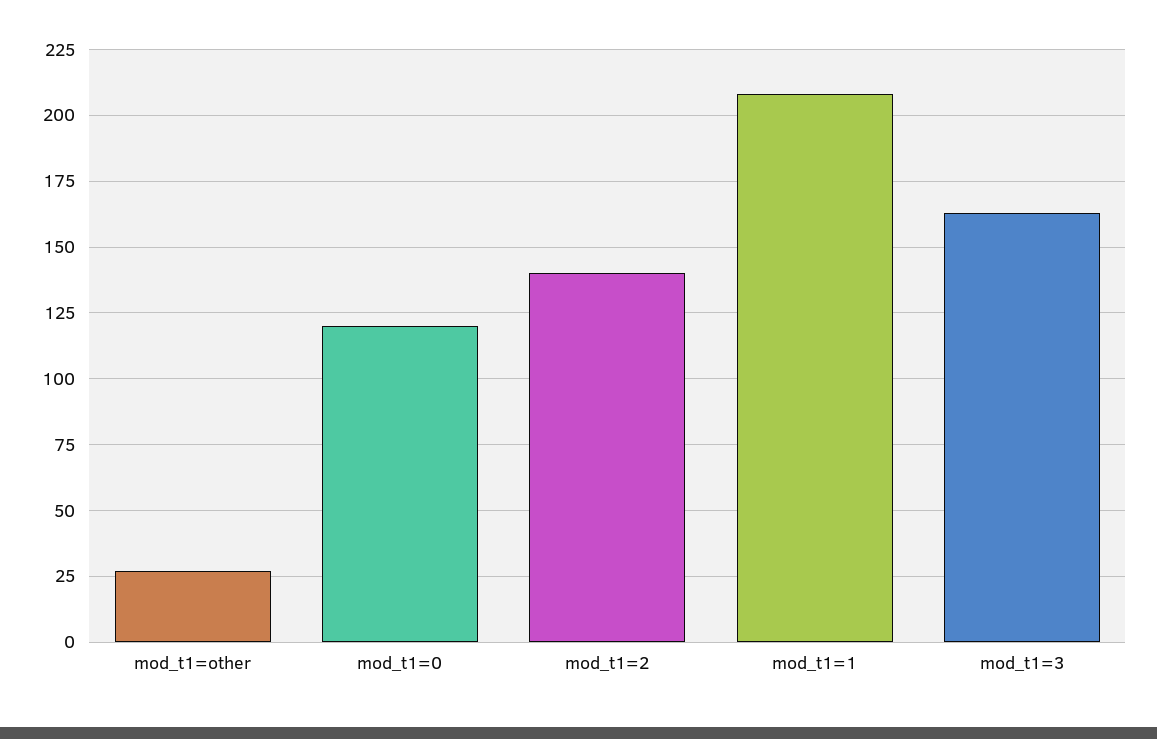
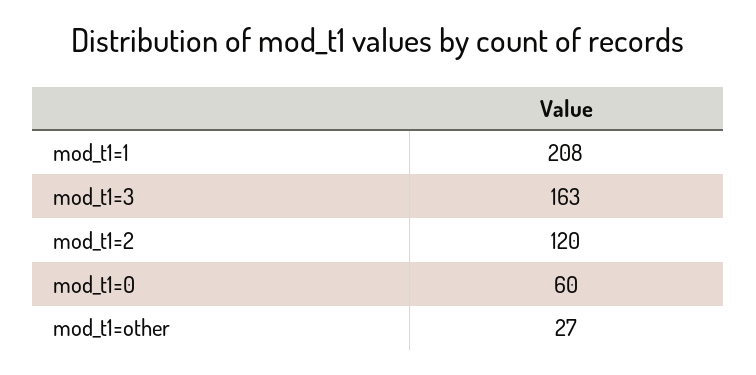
mod_t1=0: 120 -> 60
mod_t1=2: 140 -> 120

